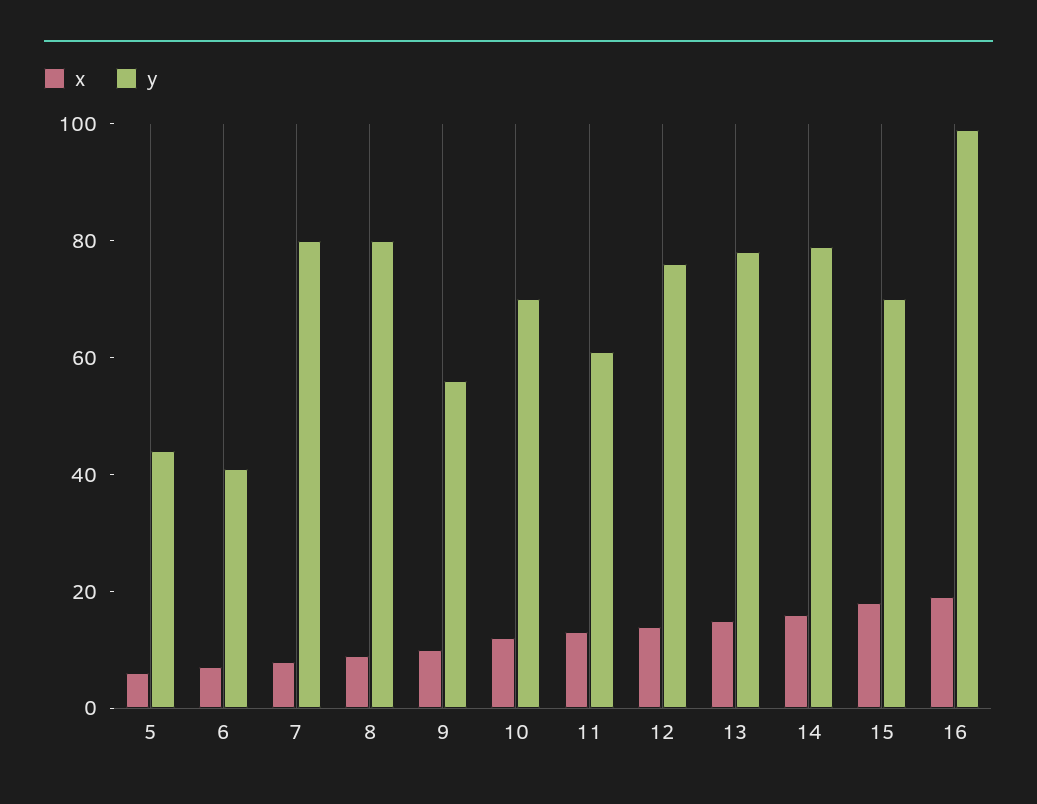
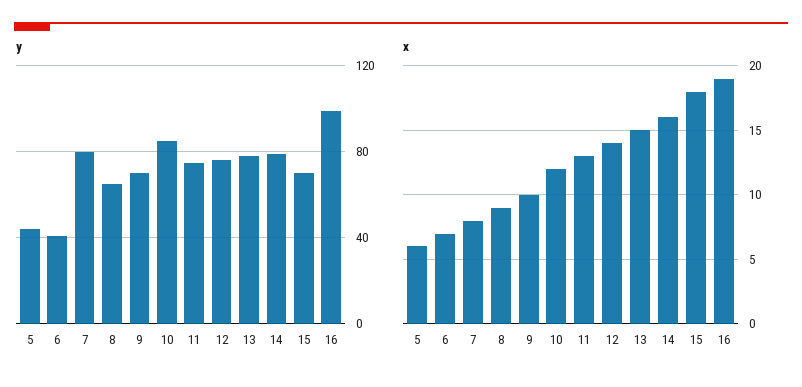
y, 8: 80 -> 65
y, 9: 55 -> 70
y, 10: 70 -> 85
y, 11: 60 -> 75

